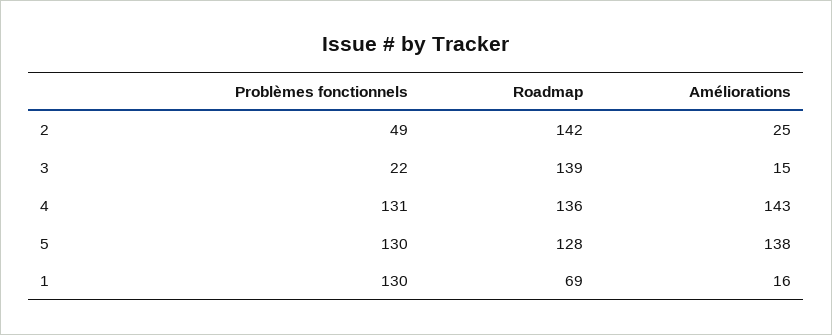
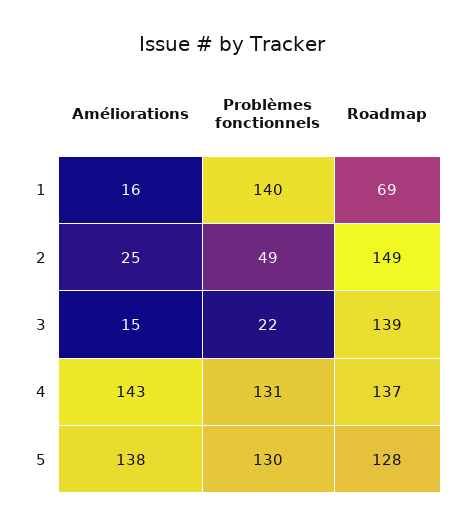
Roadmap, 2: 142 -> 149
Roadmap, 4: 136 -> 137
Problèmes fonctionnels, 1: 130 -> 140

